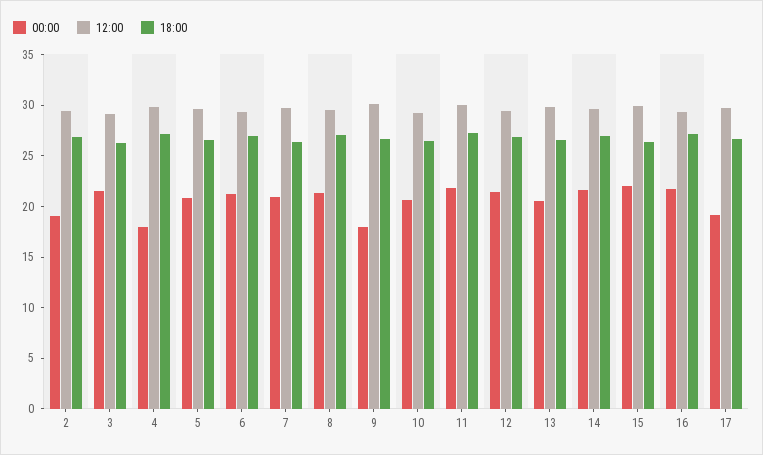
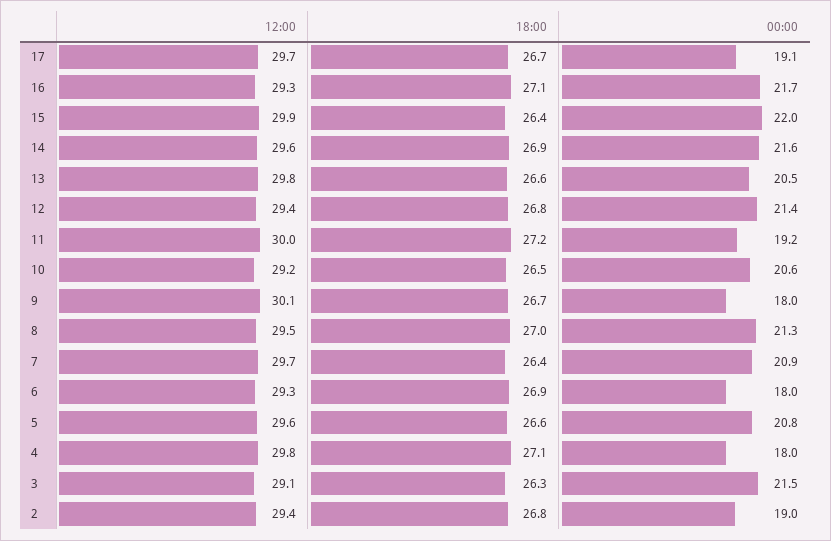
00:00, 6: 21 -> 18
00:00, 11: 22 -> 19.2

